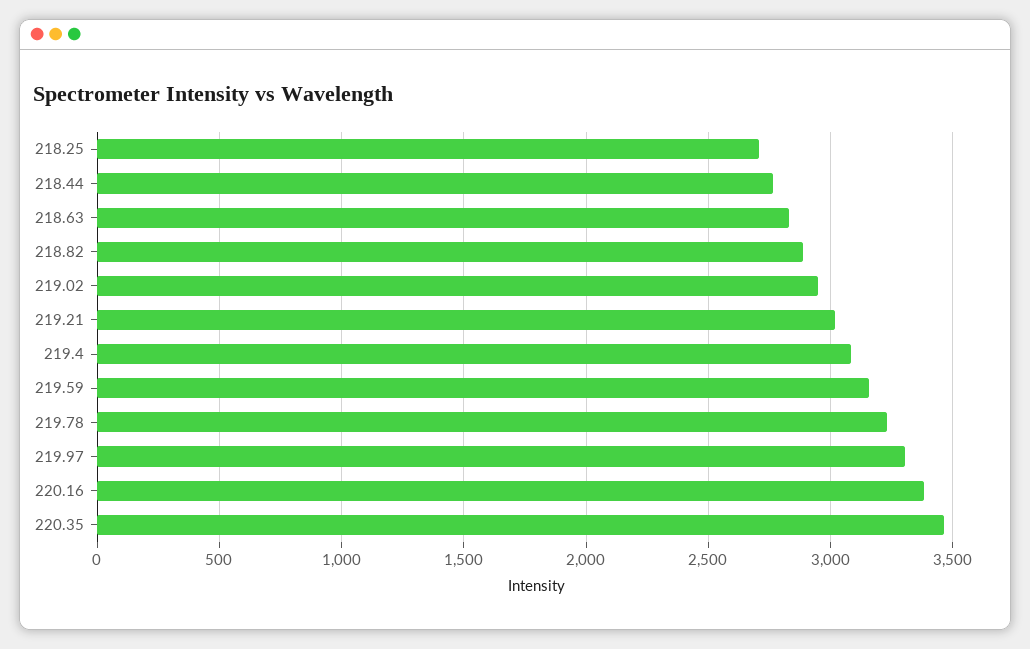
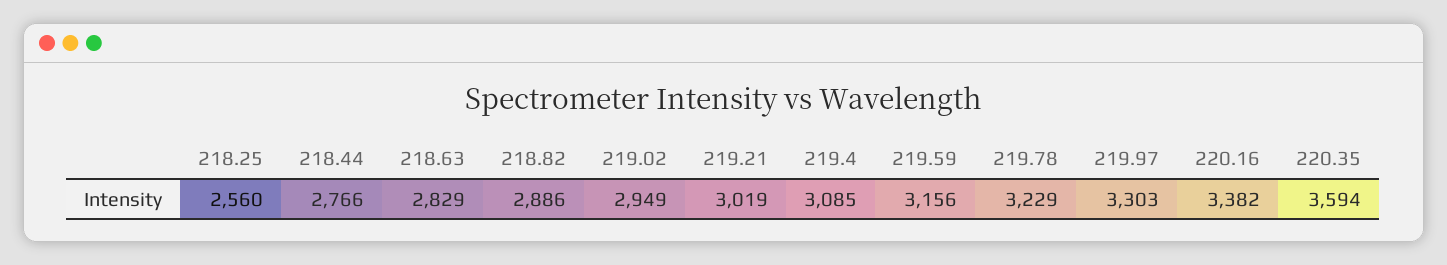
218.25: 2700 -> 2560
220.35: 3450 -> 3594

